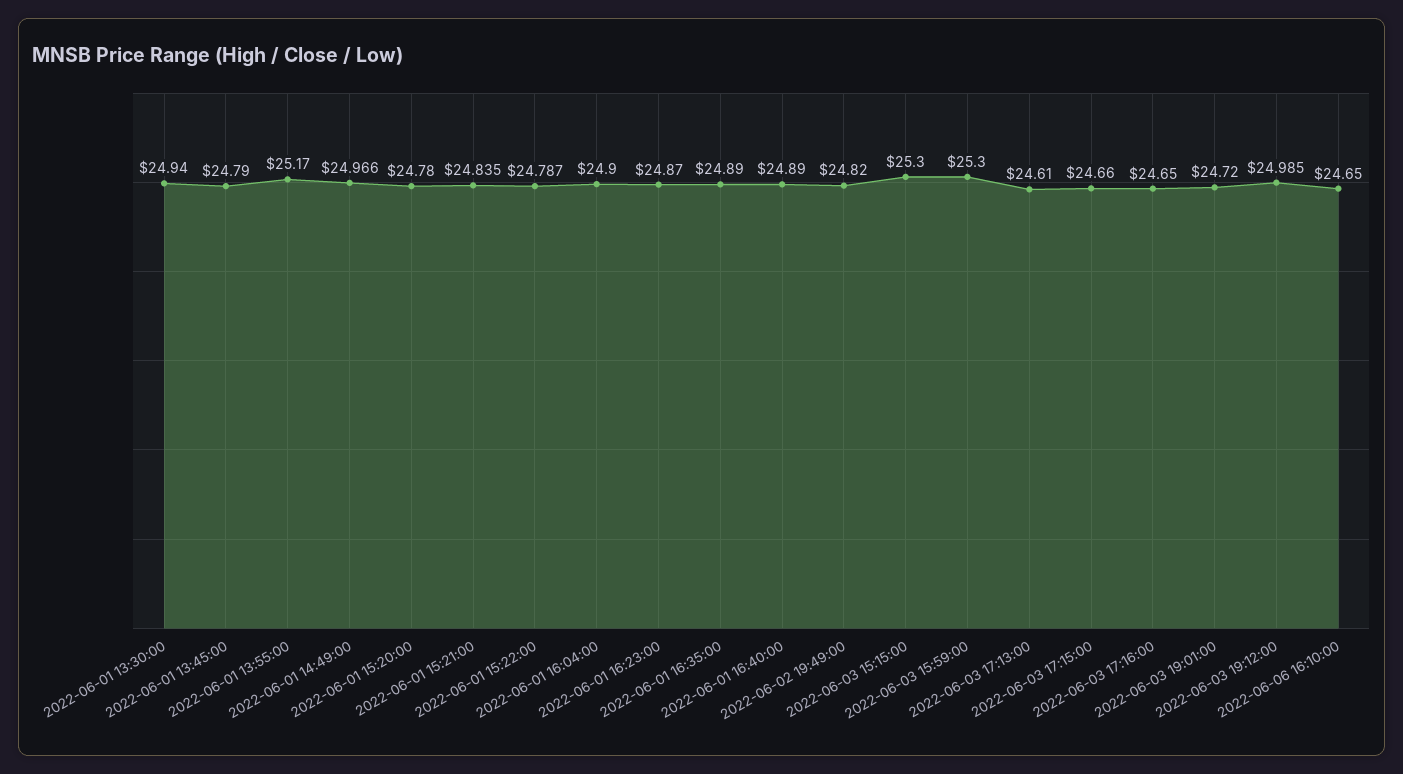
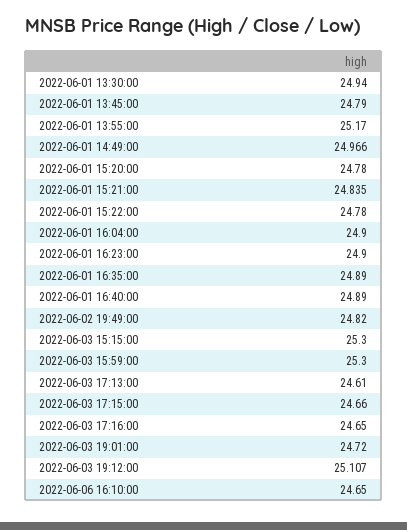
2022-06-01 15:22:00: 24.787 -> 24.78
2022-06-01 16:23:00: 24.87 -> 24.9
2022-06-03 19:12:00: 24.985 -> 25.107

